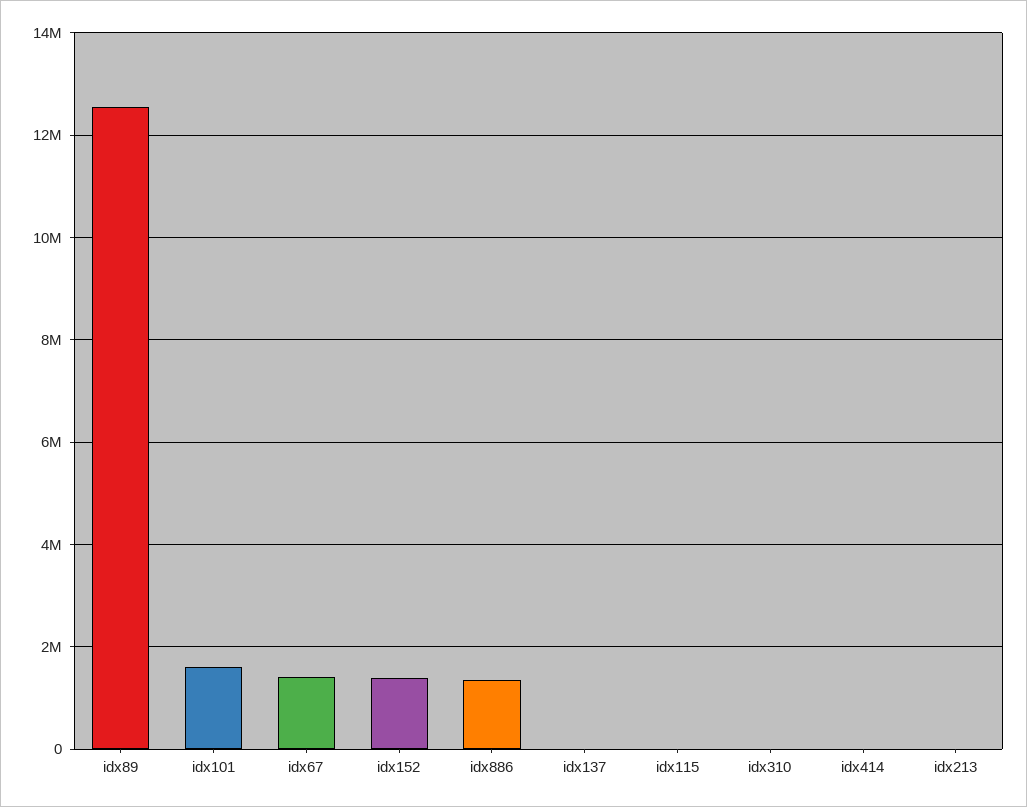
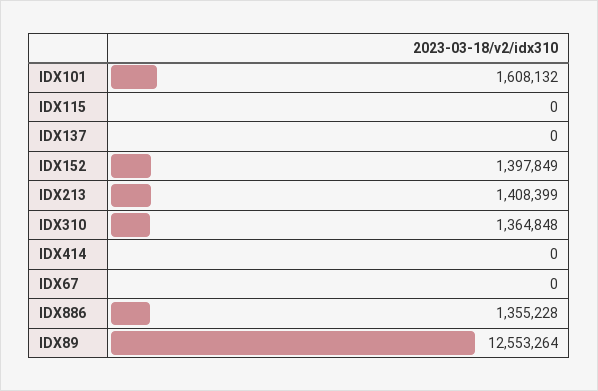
idx67: 1400000 -> 0
idx310: 0 -> 1364848
idx213: 0 -> 1408399

